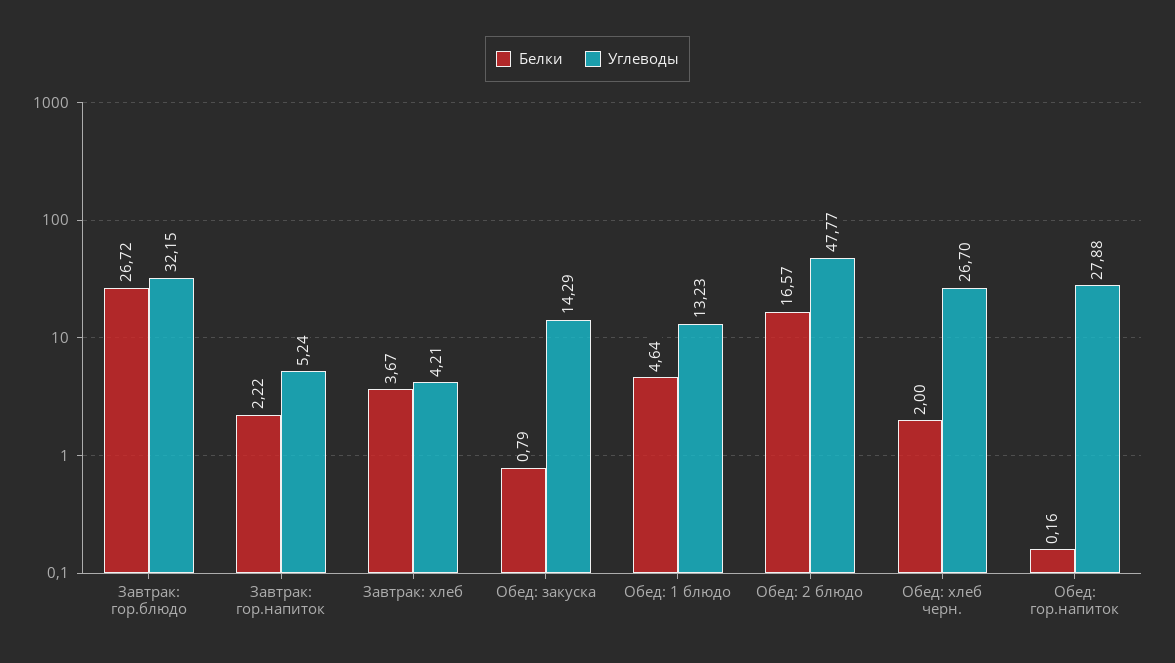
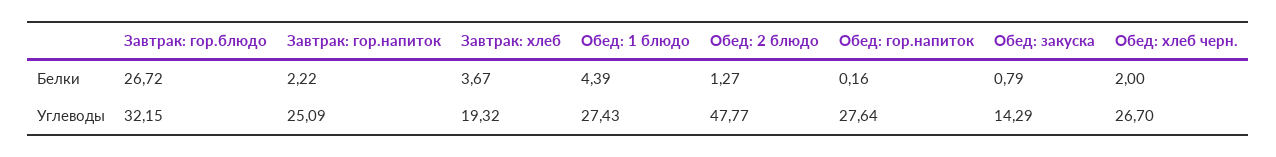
Углеводы, Завтрак: гор.напиток: 5.24 -> 25.09
Углеводы, Завтрак: хлеб: 4.21 -> 19.32
Белки, Обед: 1 блюдо: 4.64 -> 4.39
Углеводы, Обед: 1 блюдо: 13.23 -> 27.43
Белки, Обед: 2 блюдо: 16.57 -> 1.27
Углеводы, Обед: гор.напиток: 27.88 -> 27.64

